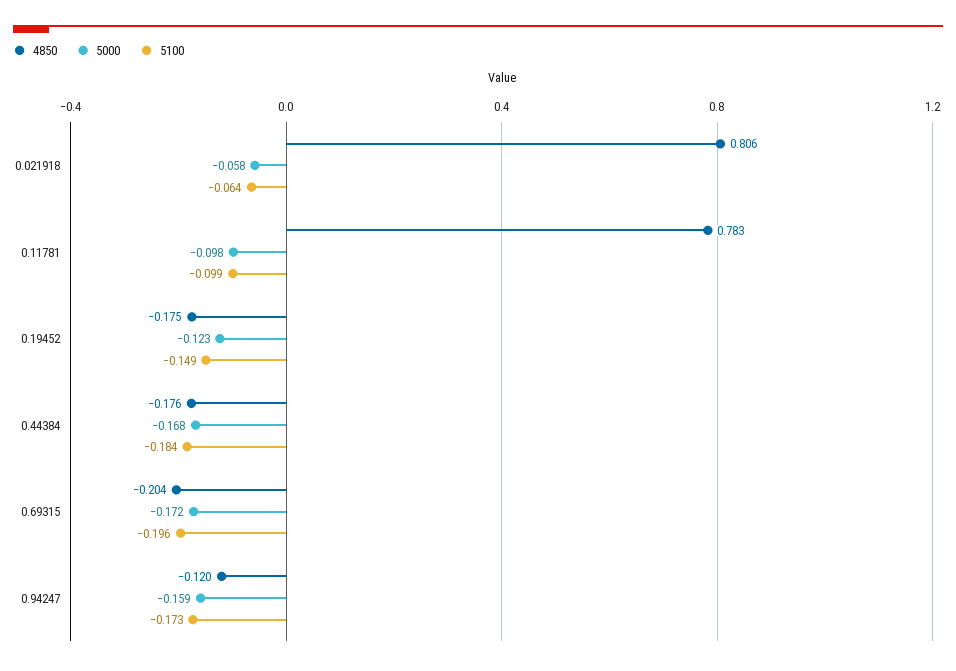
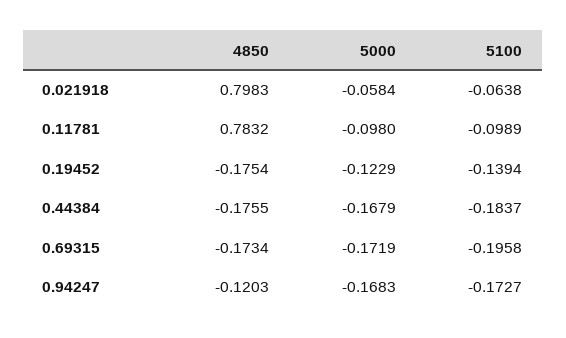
4850, 0.021918: 0.806 -> 0.7983
5100, 0.19452: -0.149 -> -0.1394
4850, 0.69315: -0.204 -> -0.1734
5000, 0.94247: -0.159 -> -0.1683

